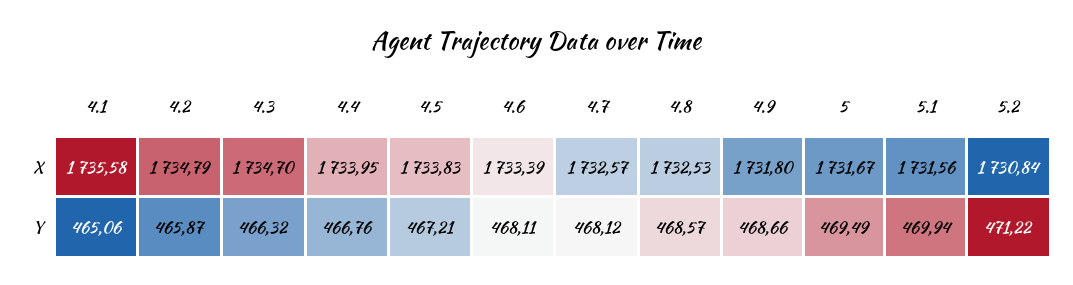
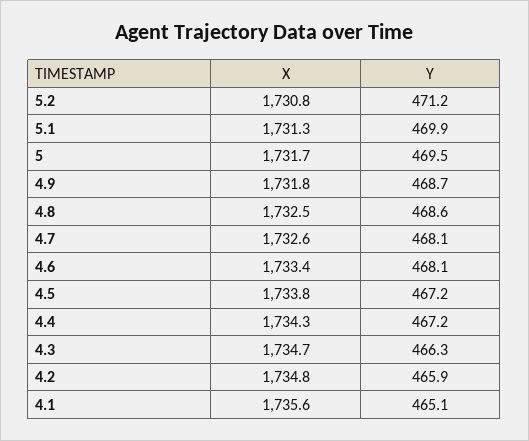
4.4, X: 1733.95 -> 1734.3
5.1, X: 1731.56 -> 1731.3
4.4, Y: 466.76 -> 467.2

